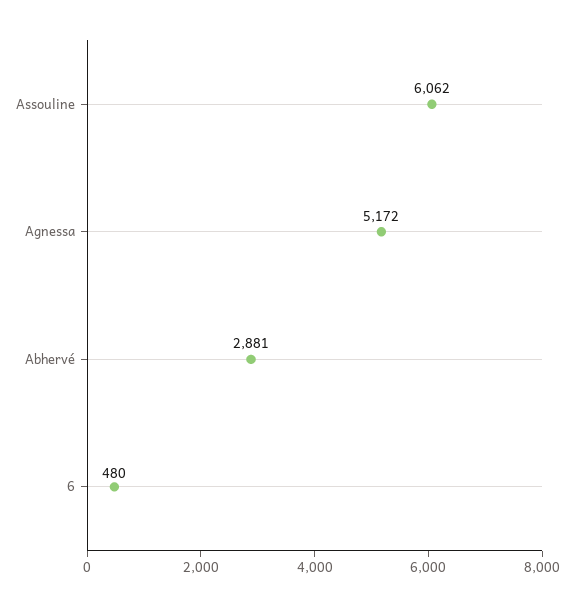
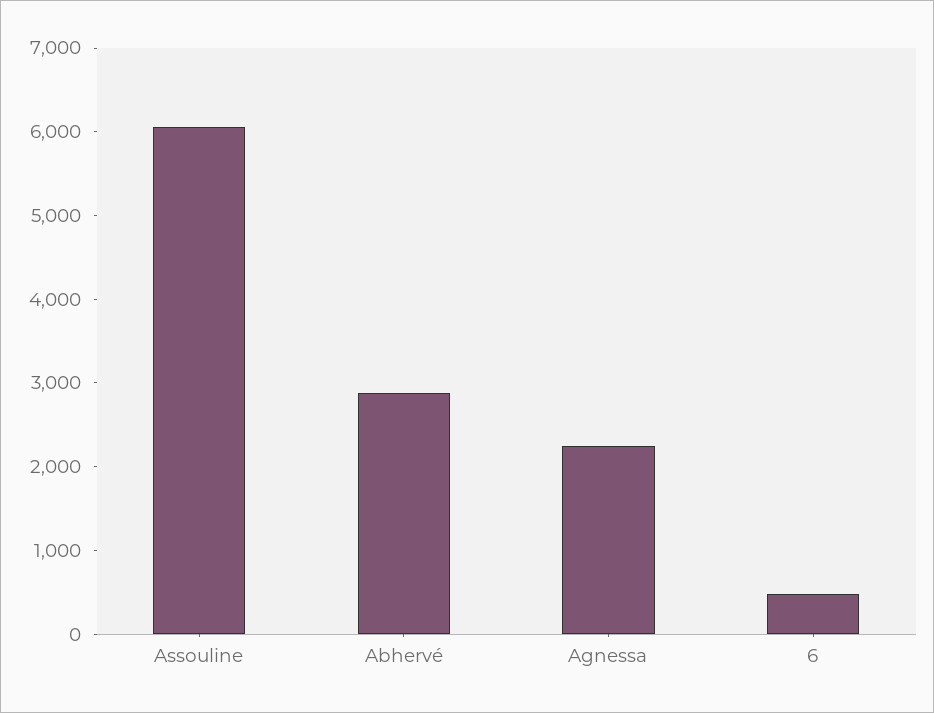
Agnessa: 5172 -> 2200

